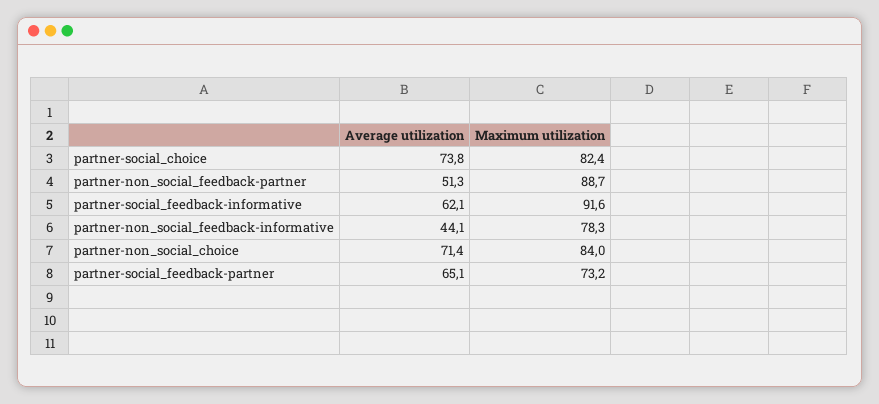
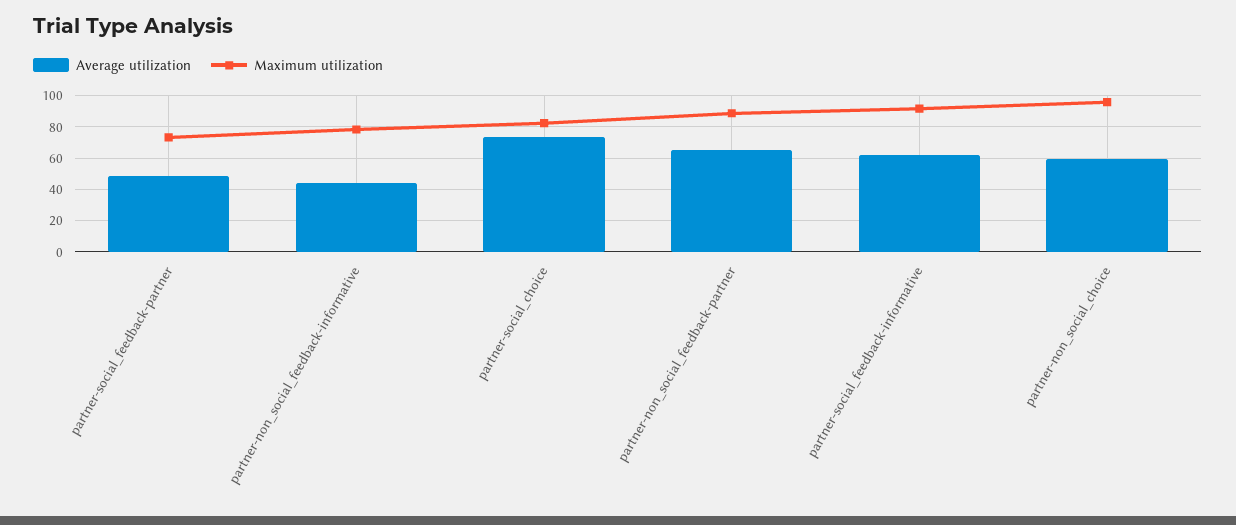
Average utilization, partner-non_social_feedback-partner: 51.3 -> 65
Average utilization, partner-non_social_choice: 71.4 -> 60
Maximum utilization, partner-non_social_choice: 84 -> 95
Average utilization, partner-social_feedback-partner: 65.1 -> 50

